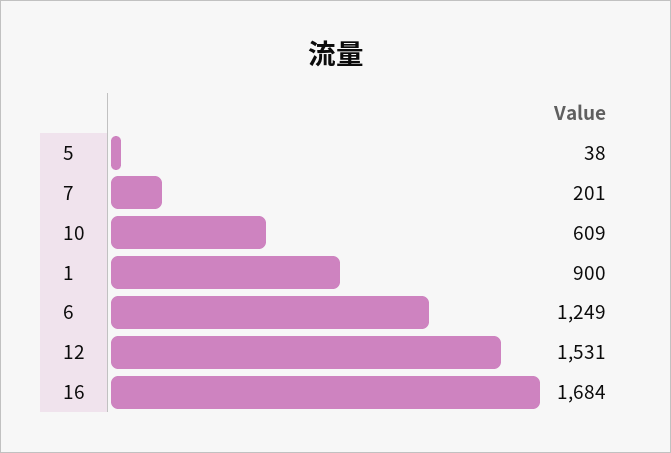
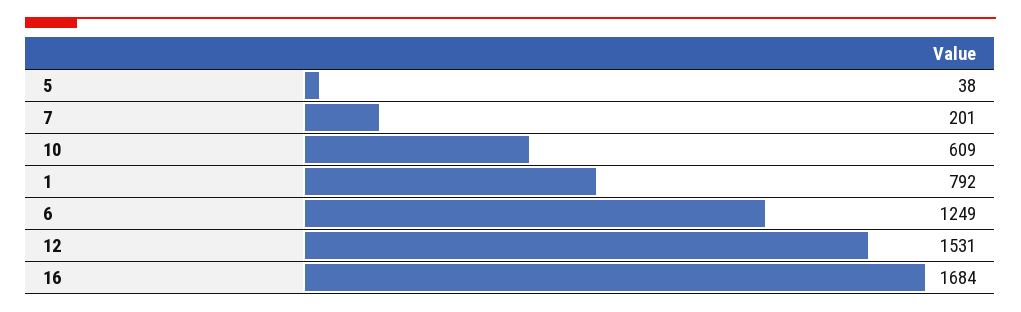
1: 900 -> 792

